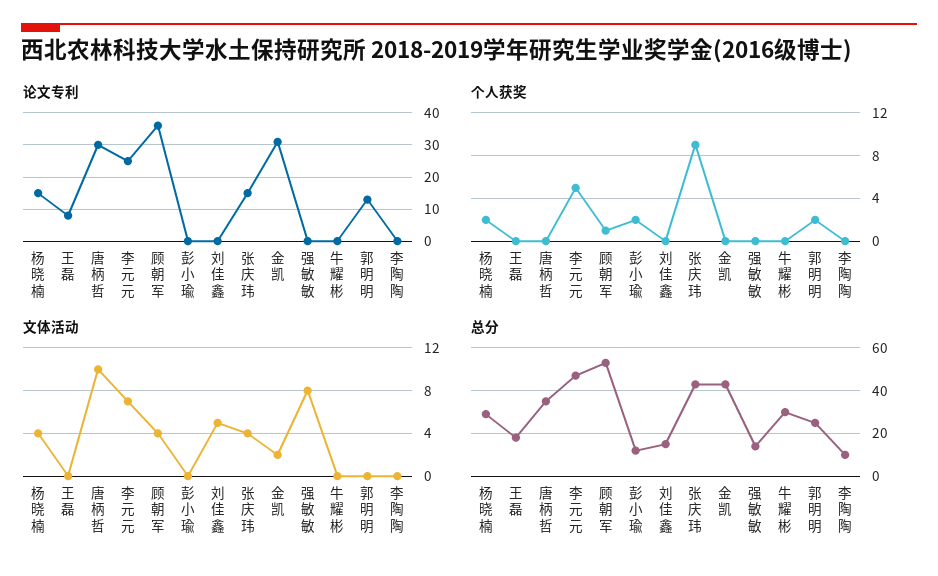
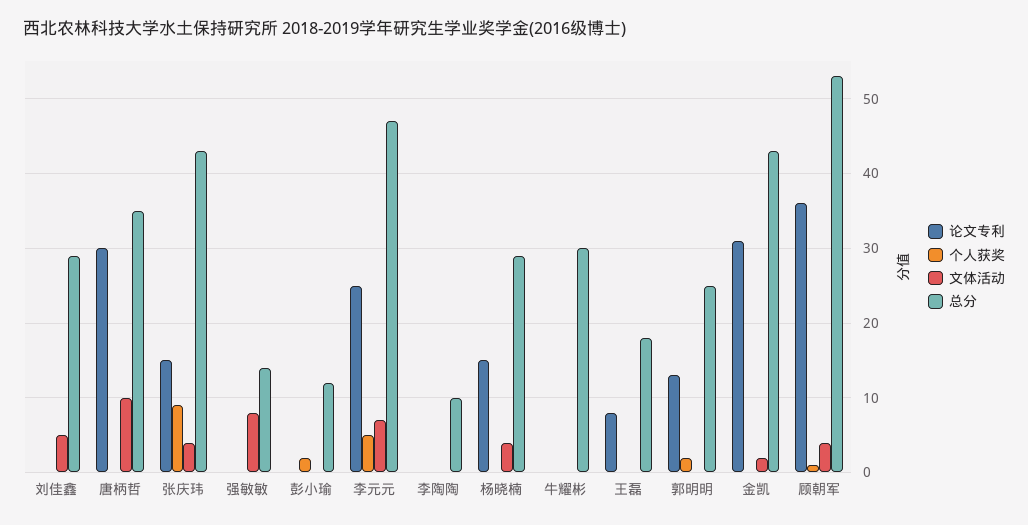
个人获奖, 杨晓楠: 2 -> 0
总分, 刘佳鑫: 15 -> 29

